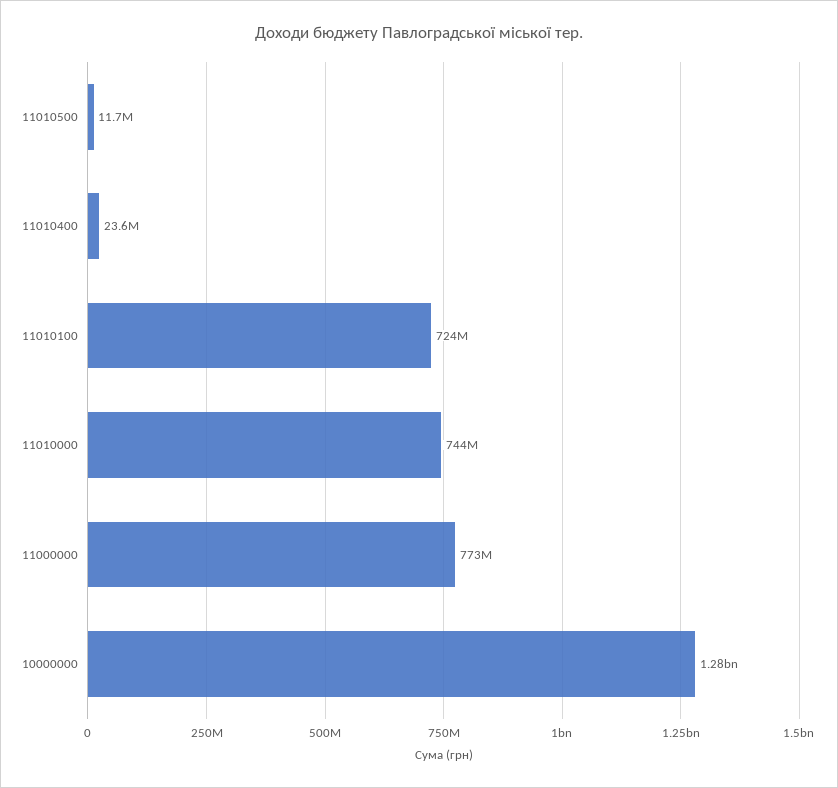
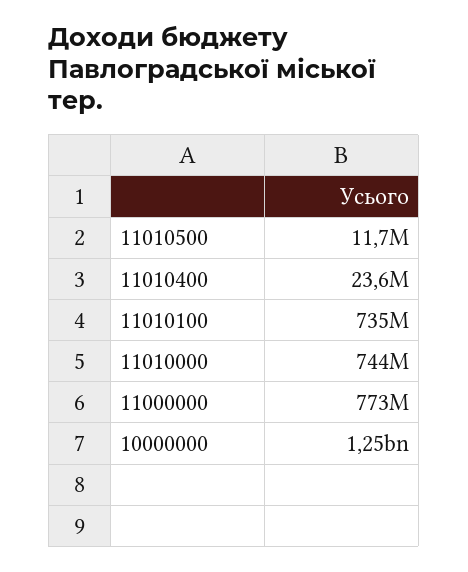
11010100: 724000000 -> 735000000
10000000: 1280000000 -> 1250000000

